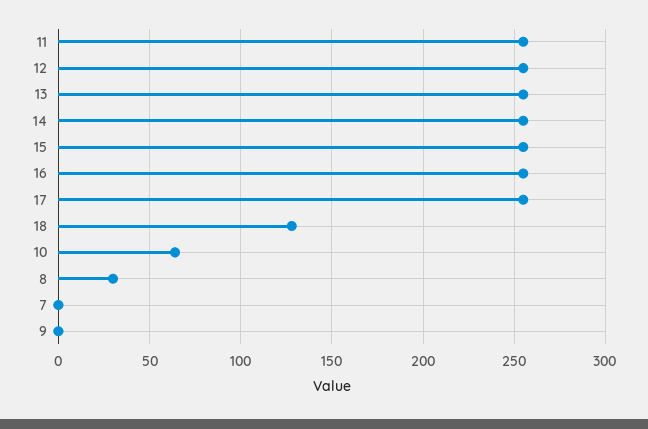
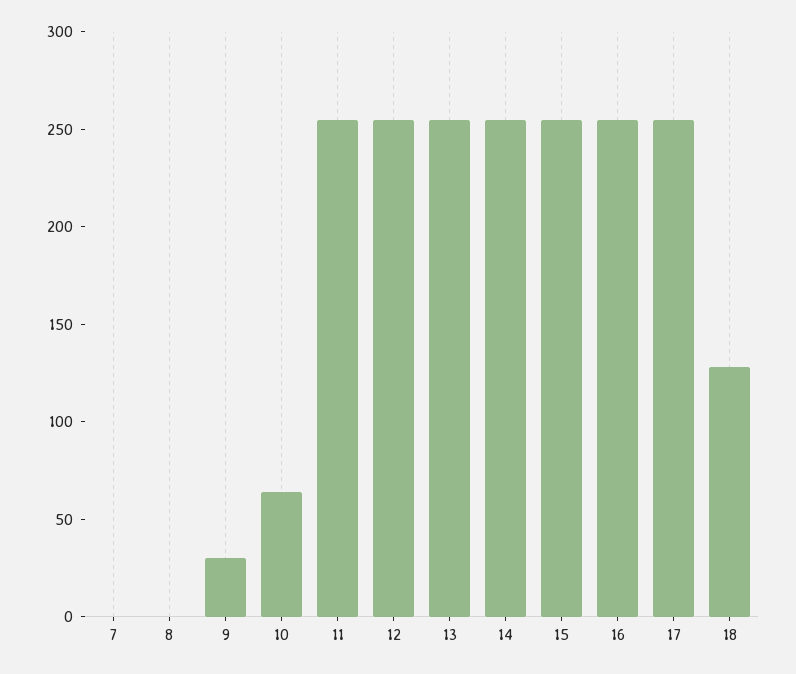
8: 30 -> 0
9: 0 -> 30

